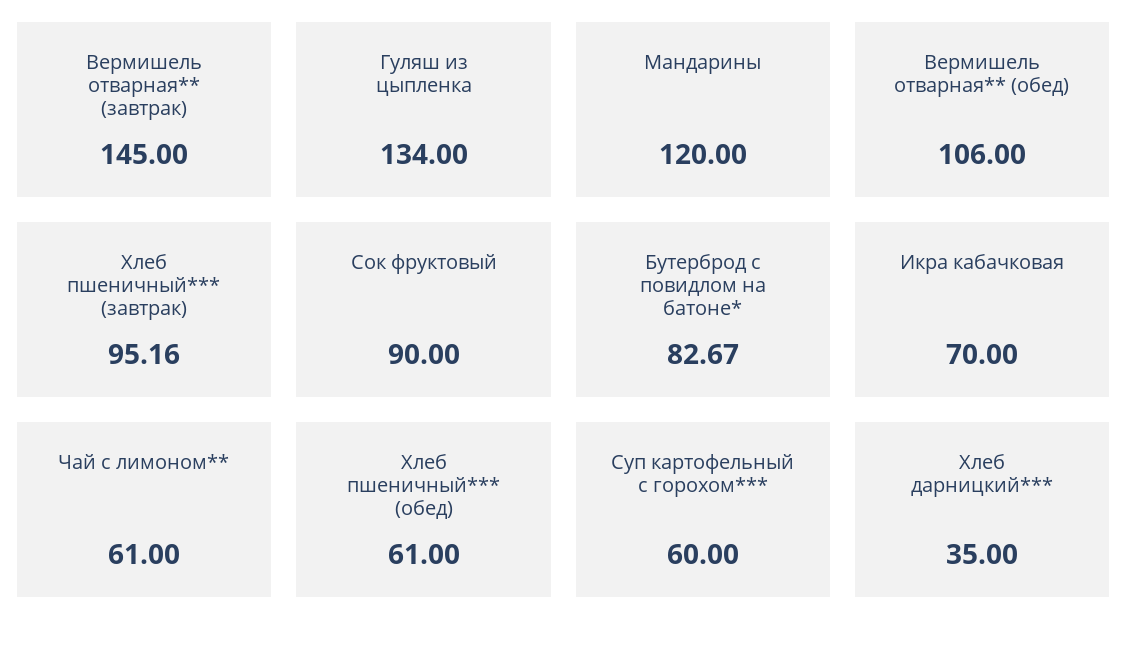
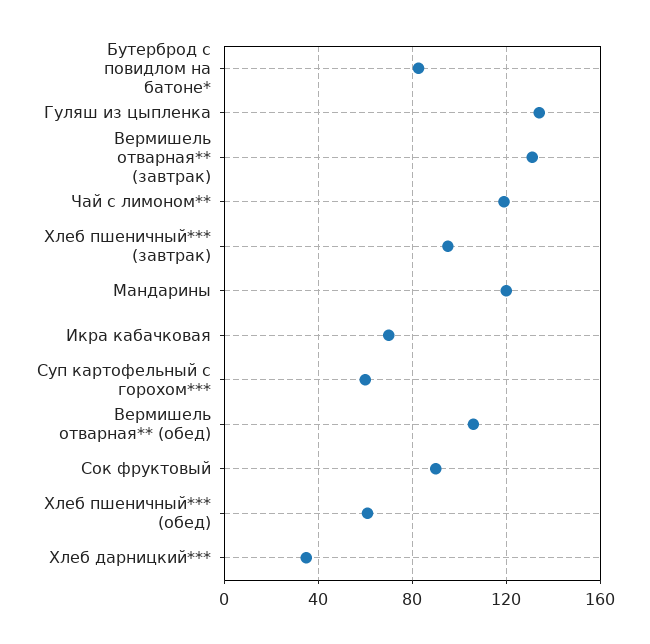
Вермишель отварная** (завтрак): 145 -> 130
Чай с лимоном**: 61 -> 120

